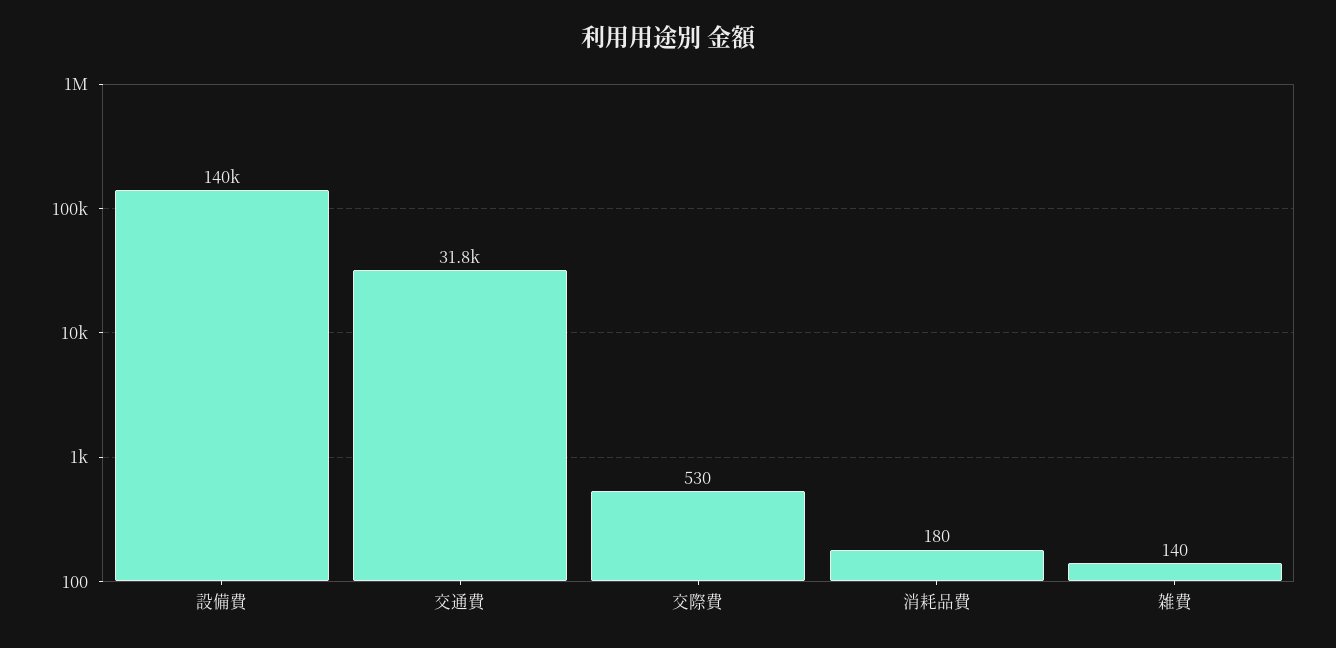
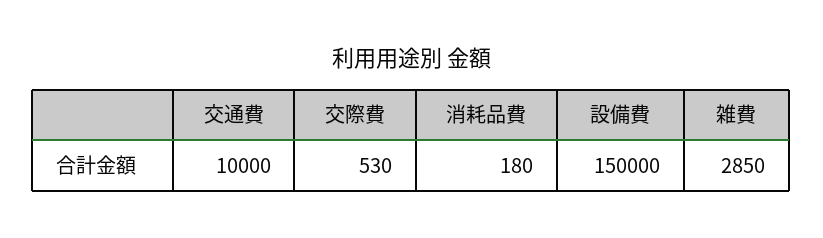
設備費: 140000 -> 150000
交通費: 31800 -> 10000
雑費: 140 -> 2850

